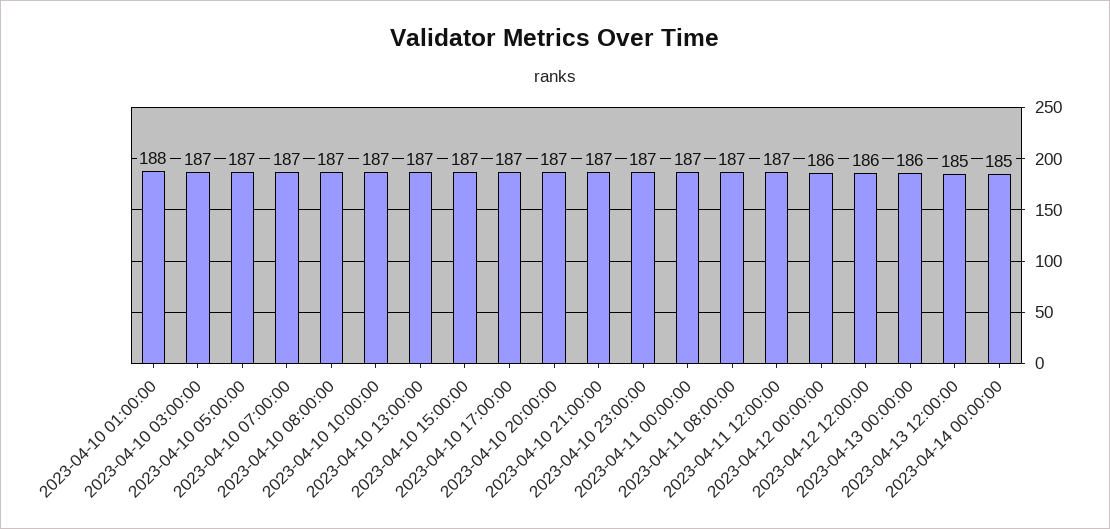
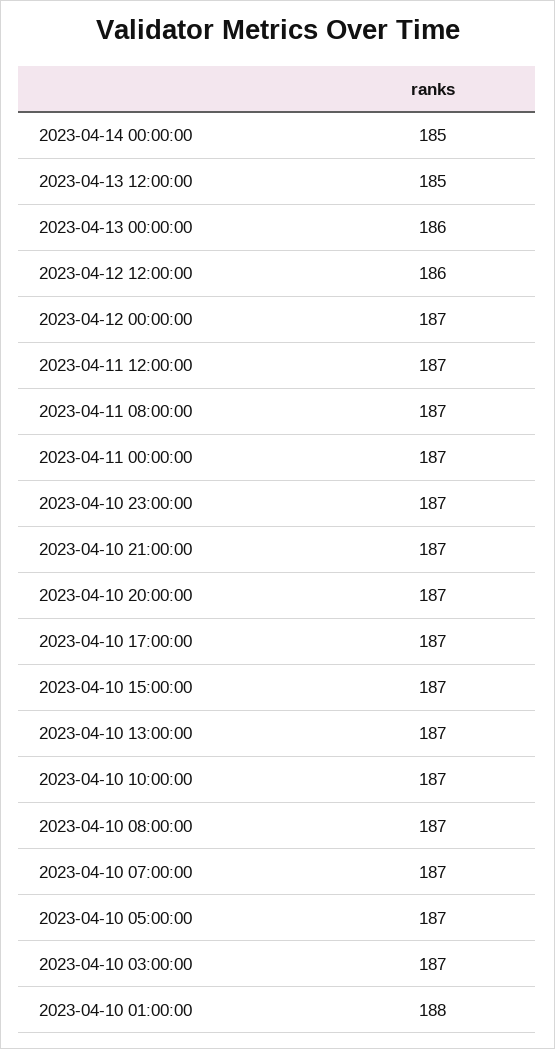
2023-04-12 00:00:00: 186 -> 187

